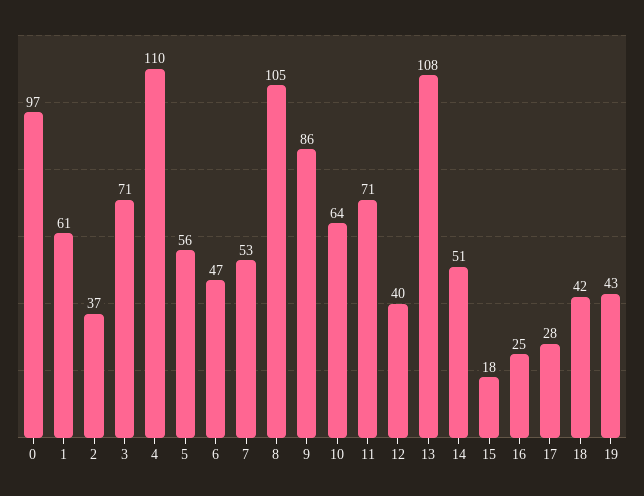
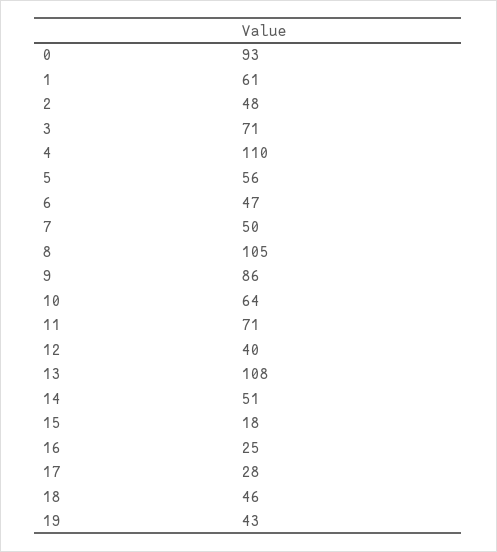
0: 97 -> 93
2: 37 -> 48
7: 53 -> 50
18: 42 -> 46

